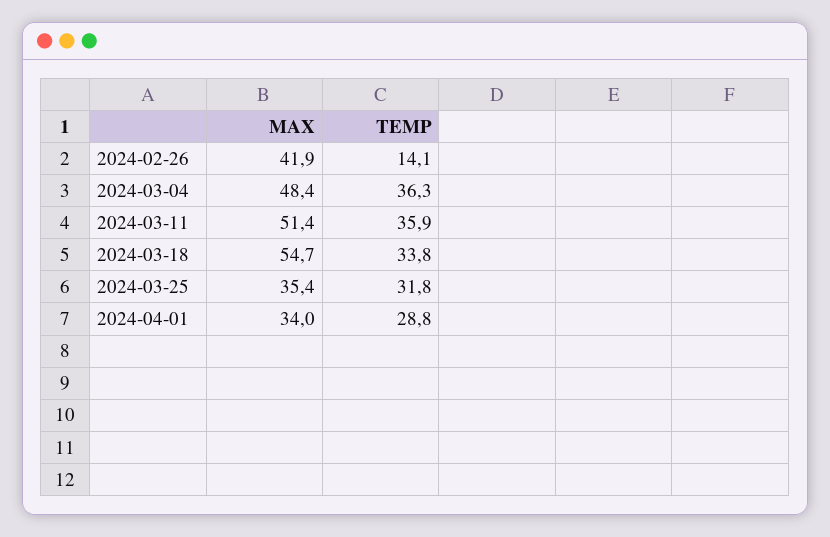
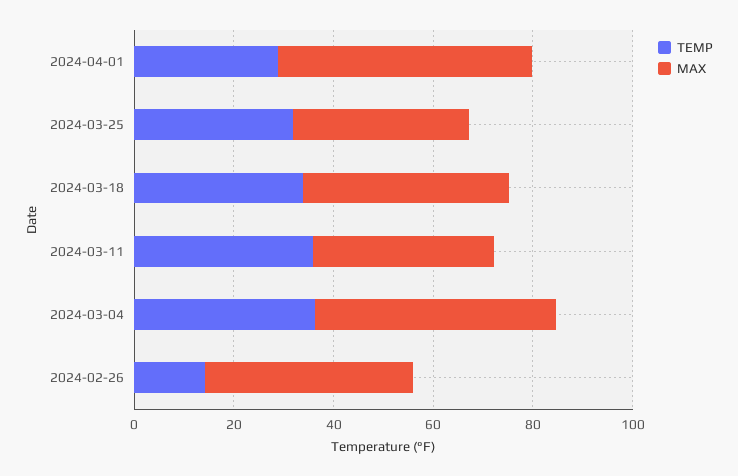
MAX, 2024-03-11: 51.4 -> 35
MAX, 2024-03-18: 54.7 -> 40
MAX, 2024-04-01: 34 -> 50

